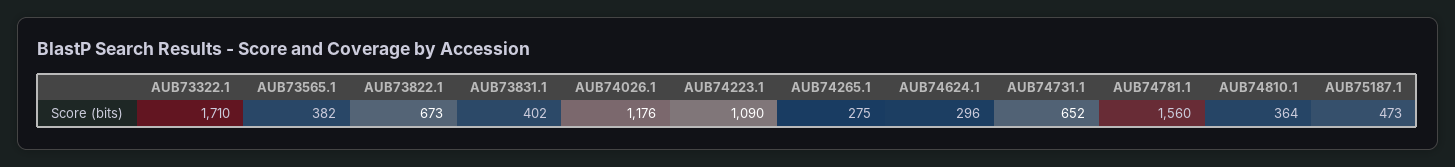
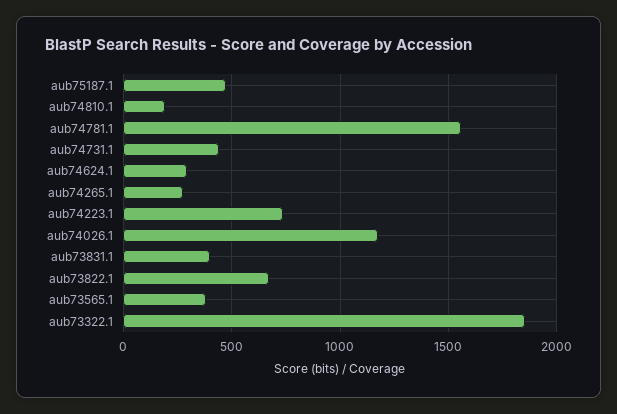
AUB73322.1: 1710 -> 1850
AUB74223.1: 1090 -> 750
AUB74731.1: 652 -> 450
AUB74810.1: 364 -> 200

